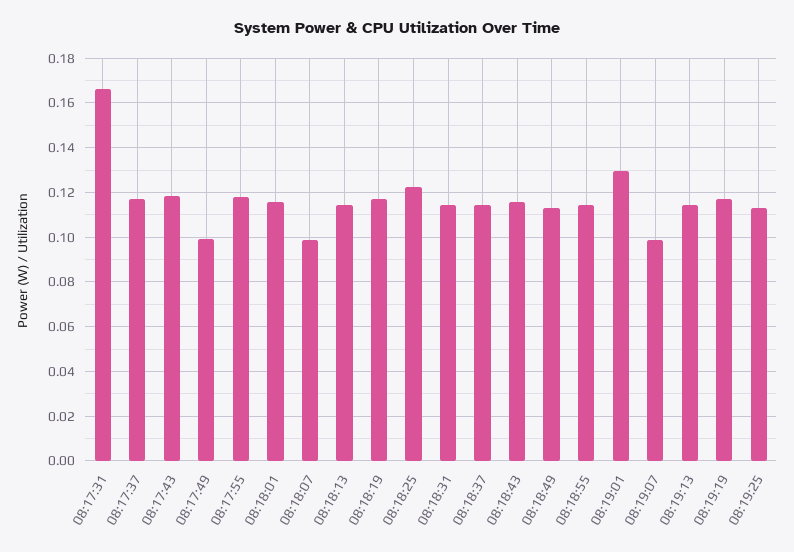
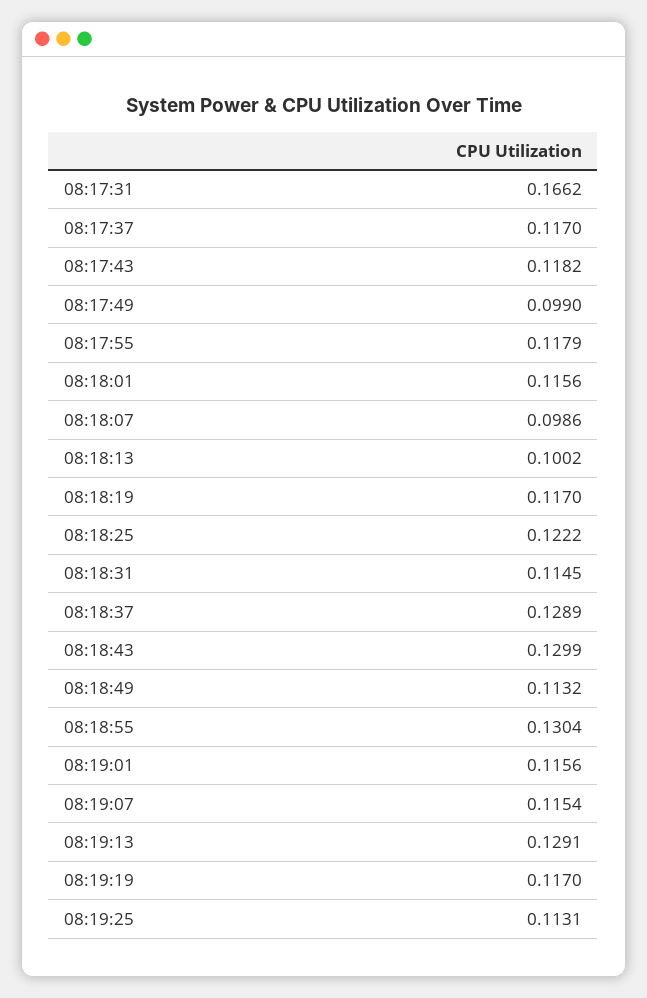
08:18:13: 0.115 -> 0.1002
08:18:37: 0.115 -> 0.1289
08:18:43: 0.115 -> 0.1299
08:18:55: 0.115 -> 0.1304
08:19:01: 0.13 -> 0.1156
08:19:07: 0.1 -> 0.1154
08:19:13: 0.115 -> 0.1291

